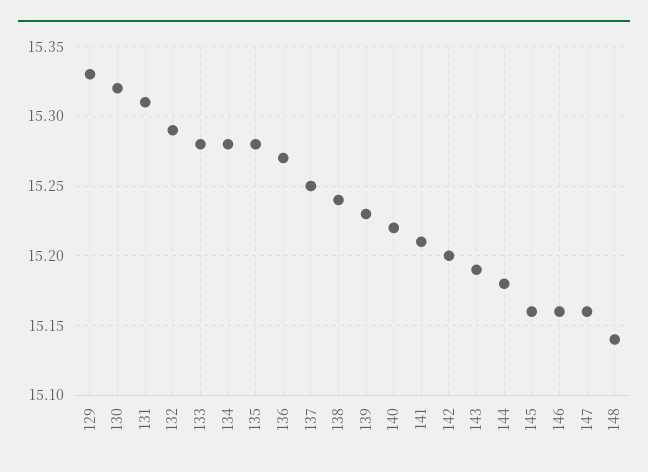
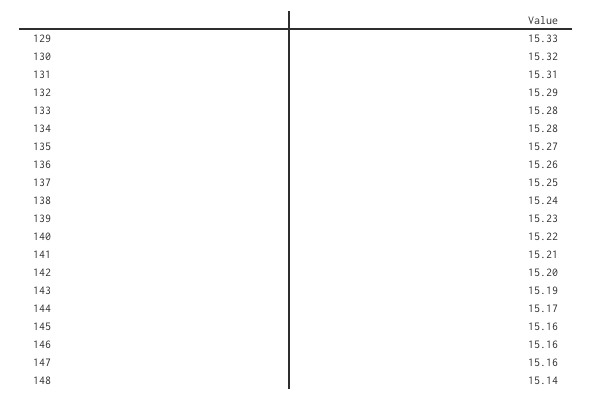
135: 15.28 -> 15.27
136: 15.27 -> 15.26
144: 15.18 -> 15.17

